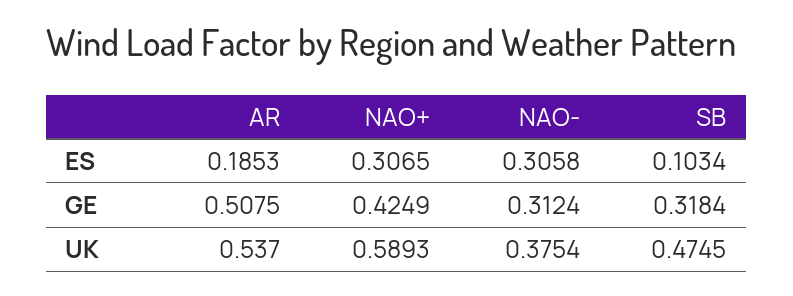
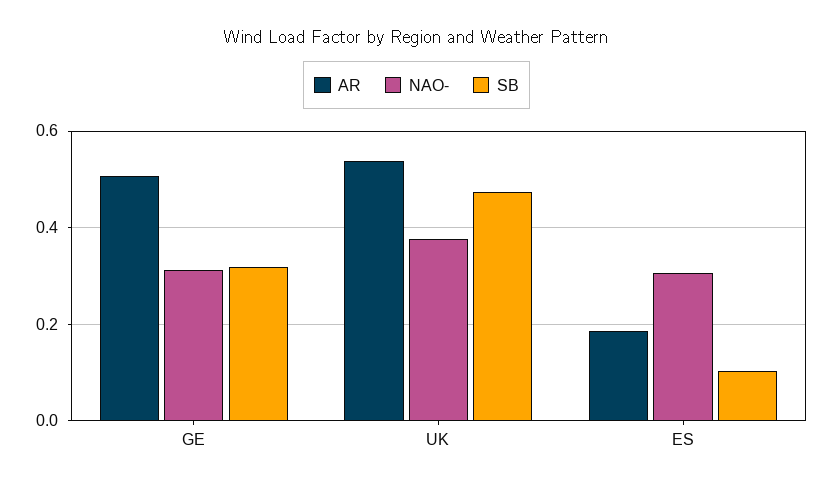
NAO+, ES: 0.3065 -> none
NAO+, GE: 0.4249 -> none
NAO+, UK: 0.5893 -> none

